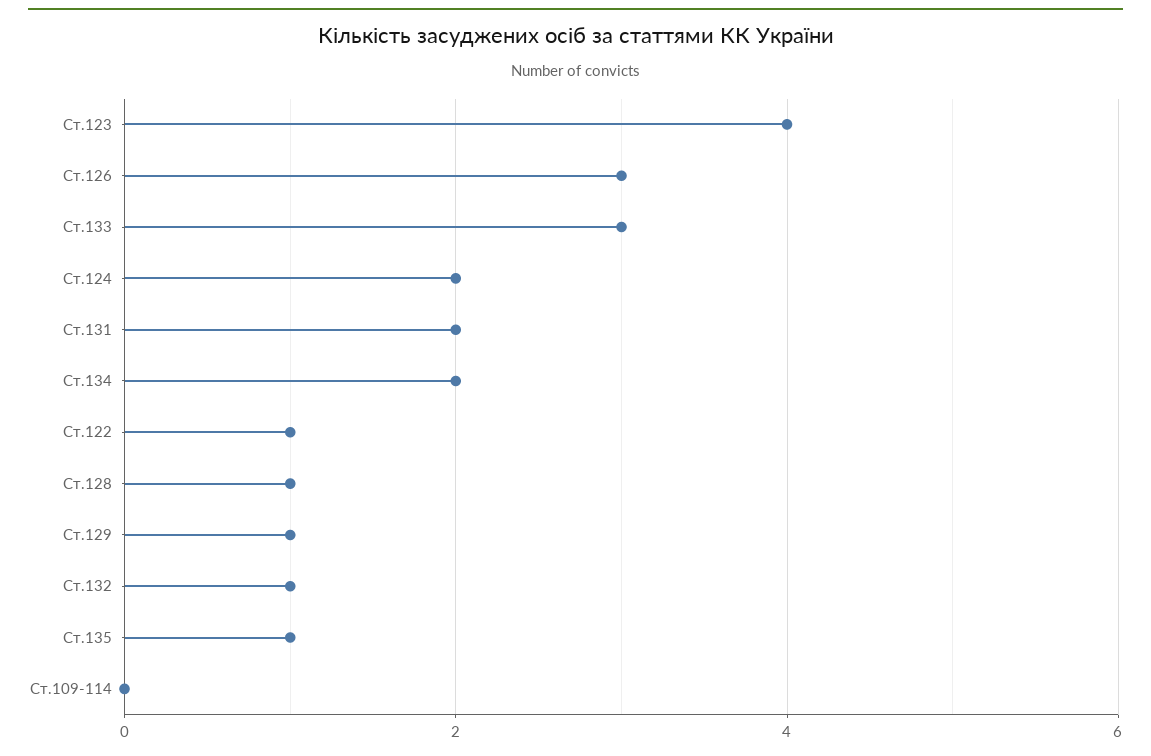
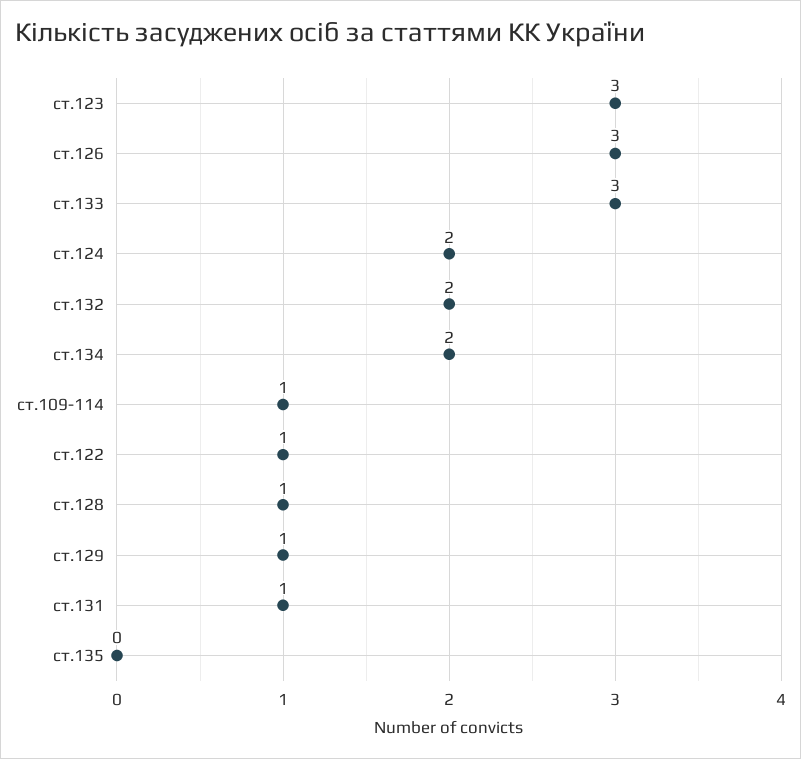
Ст.123: 4 -> 3
Ст.131: 2 -> 1
Ст.132: 1 -> 2
Ст.135: 1 -> 0
Ст.109-114: 0 -> 1

